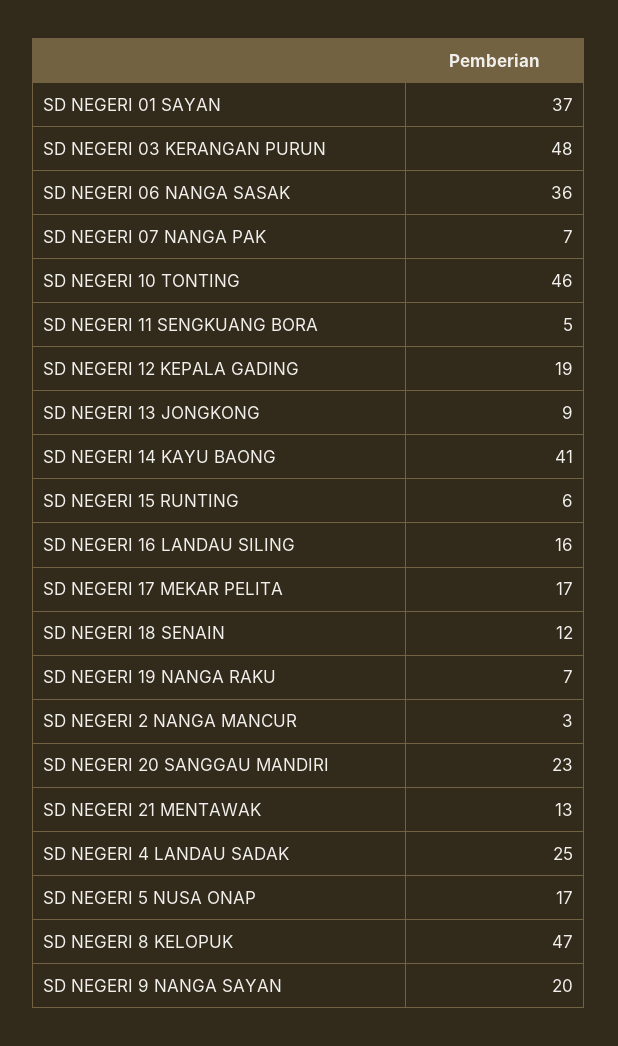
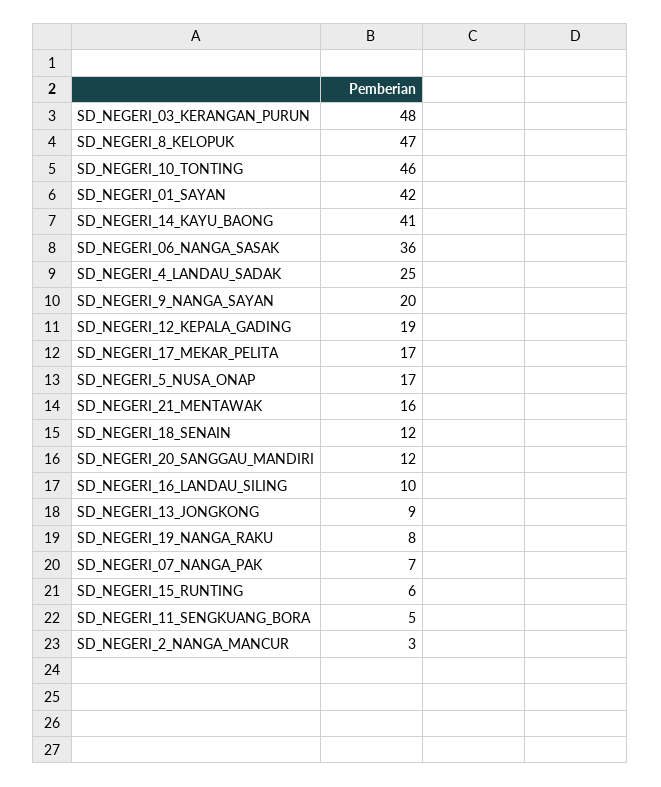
SD NEGERI 01 SAYAN: 37 -> 42
SD NEGERI 16 LANDAU SILING: 16 -> 10
SD NEGERI 19 NANGA RAKU: 7 -> 8
SD NEGERI 20 SANGGAU MANDIRI: 23 -> 12
SD NEGERI 21 MENTAWAK: 13 -> 16

